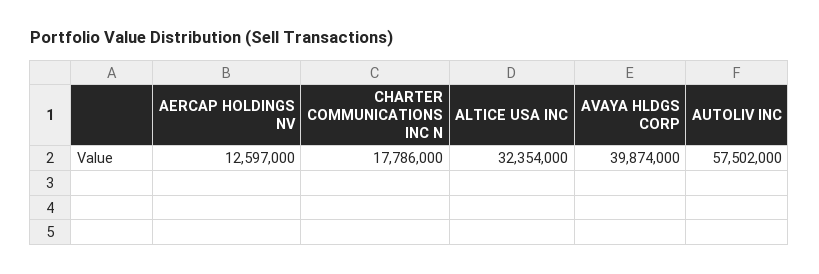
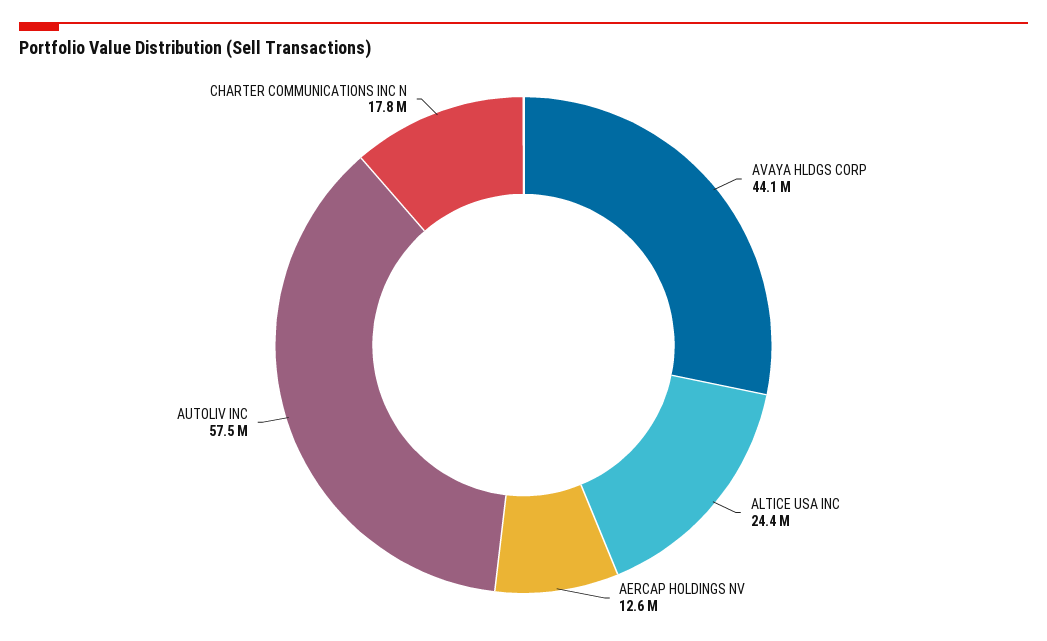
ALTICE USA INC: 32354000 -> 24400000
AVAYA HLDGS CORP: 39874000 -> 44100000

